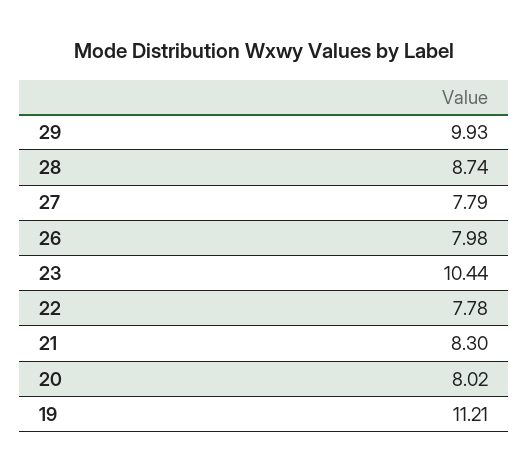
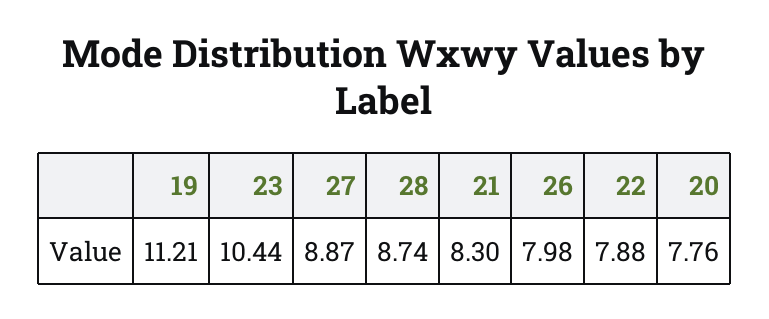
29: 9.93 -> none
27: 7.79 -> 8.87
22: 7.78 -> 7.88
20: 8.02 -> 7.76

